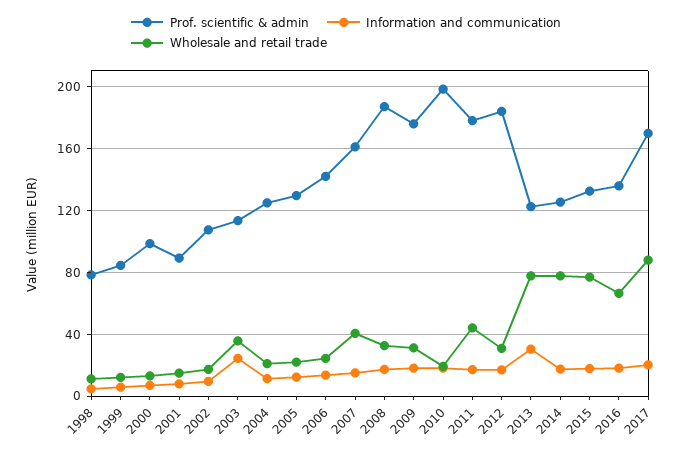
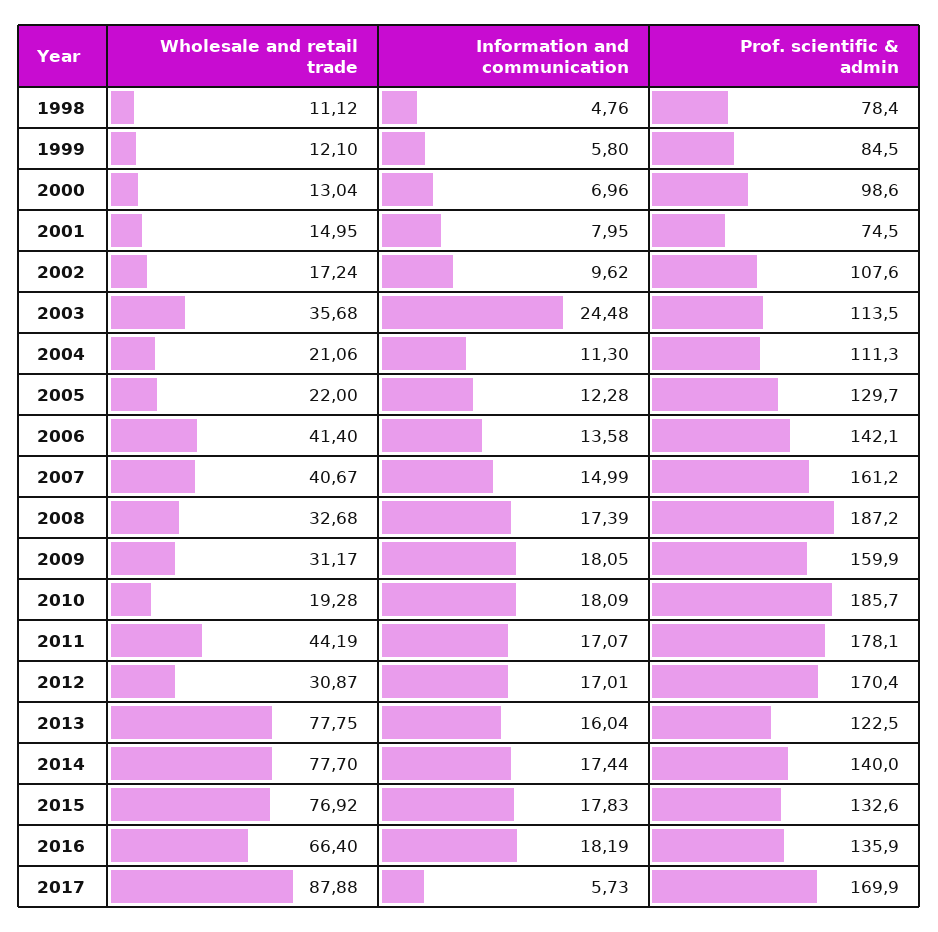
Prof. scientific & admin, 2001: 90 -> 74.5
Prof. scientific & admin, 2004: 125 -> 111.3
Wholesale and retail trade, 2006: 25 -> 41.4
Prof. scientific & admin, 2009: 175 -> 159.9
Prof. scientific & admin, 2010: 200 -> 185.7
Prof. scientific & admin, 2012: 185 -> 170.4
Information and communication, 2013: 30 -> 16.04
Prof. scientific & admin, 2014: 125 -> 140
Information and communication, 2017: 20 -> 5.73

